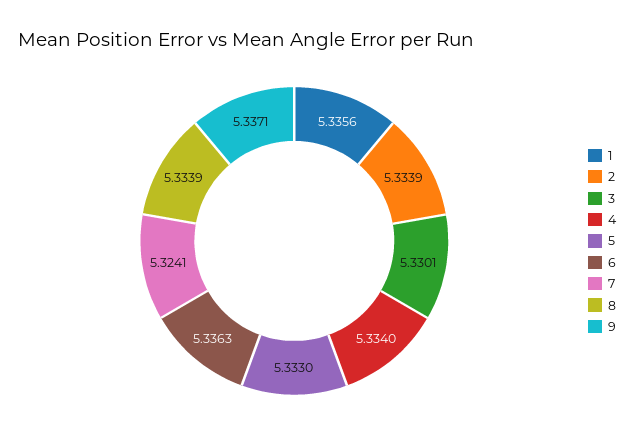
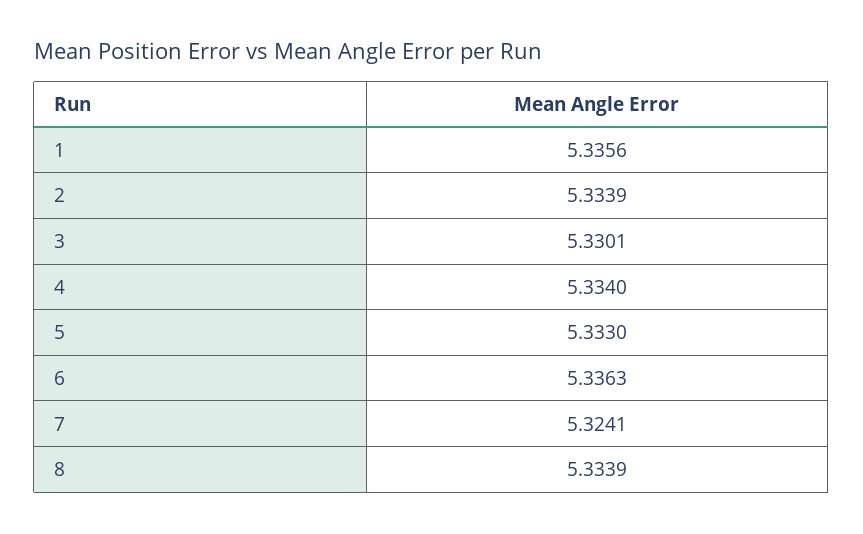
9: 5.3371 -> none

